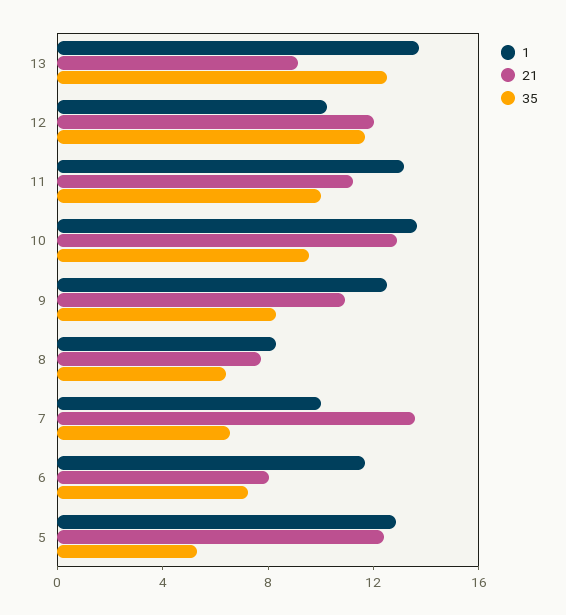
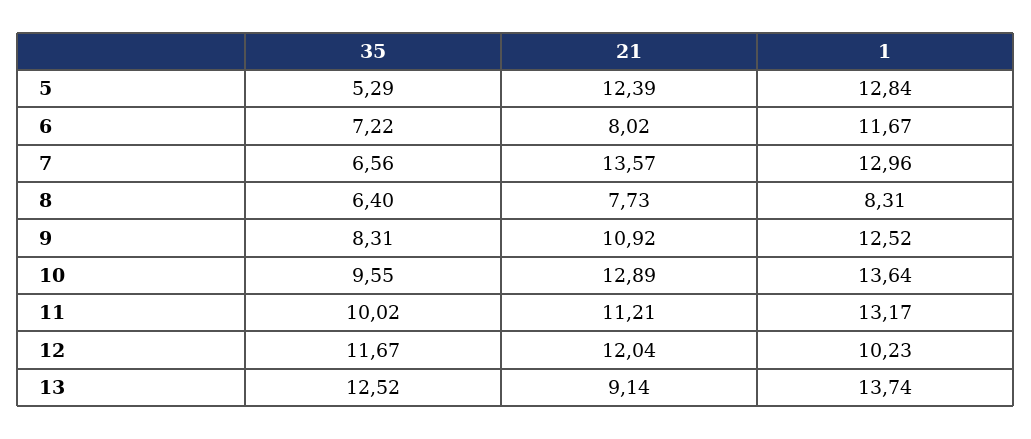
1, 7: 10 -> 12.96

